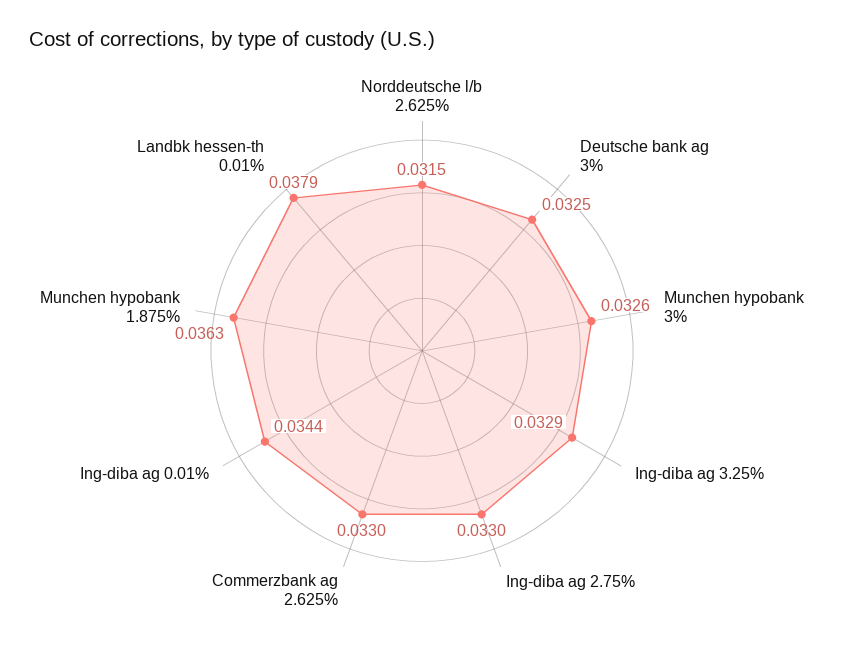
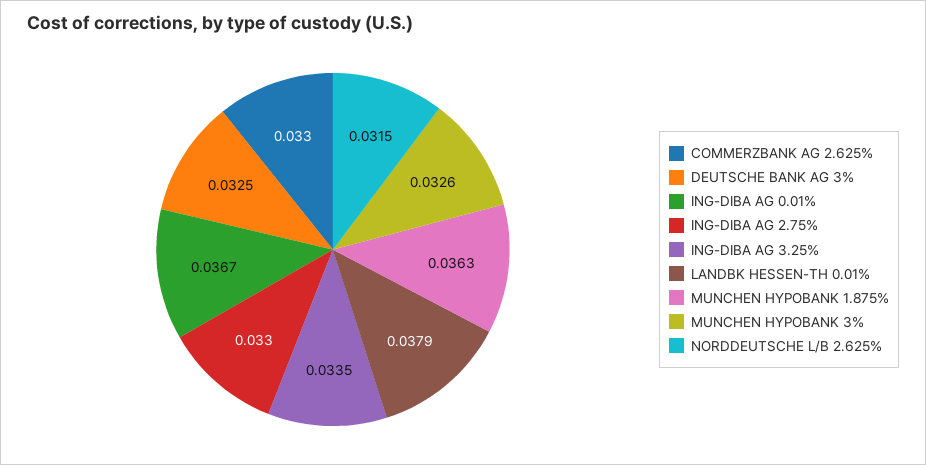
Ing-diba ag 3.25%: 0.0329 -> 0.0335
Ing-diba ag 0.01%: 0.0344 -> 0.0367

